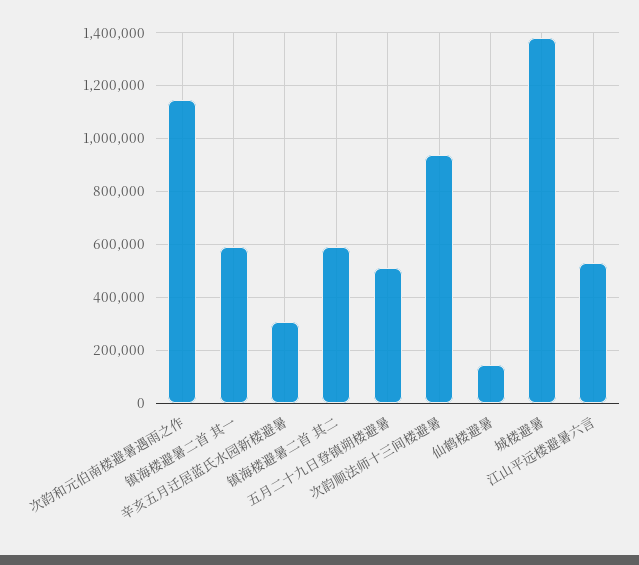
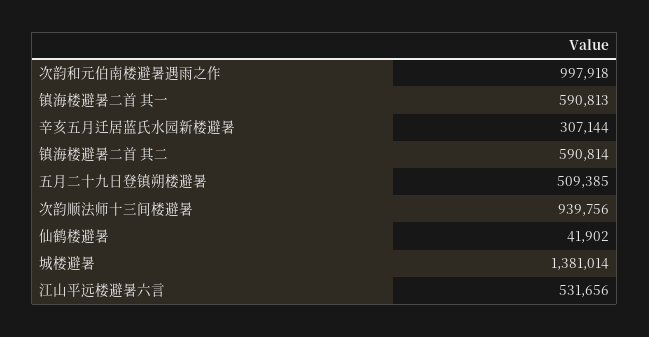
次韵和元伯南楼避暑遇雨之作: 1150000 -> 997918
仙鹤楼避暑: 150000 -> 41902

